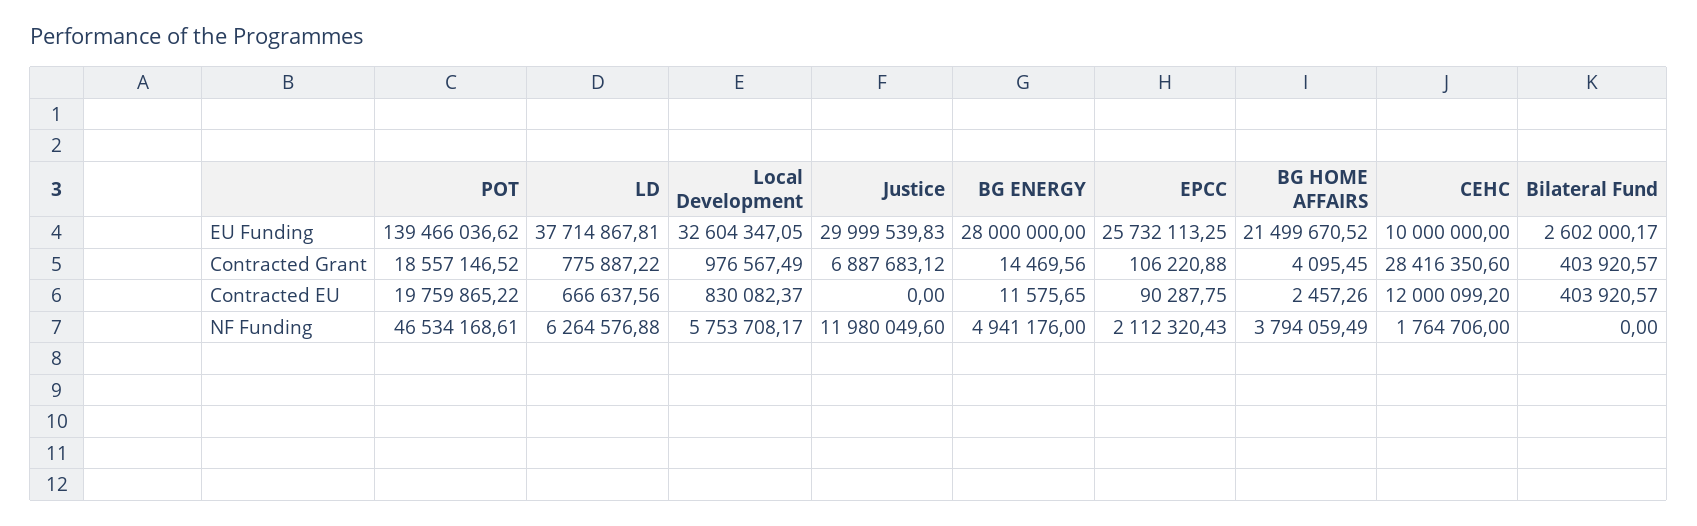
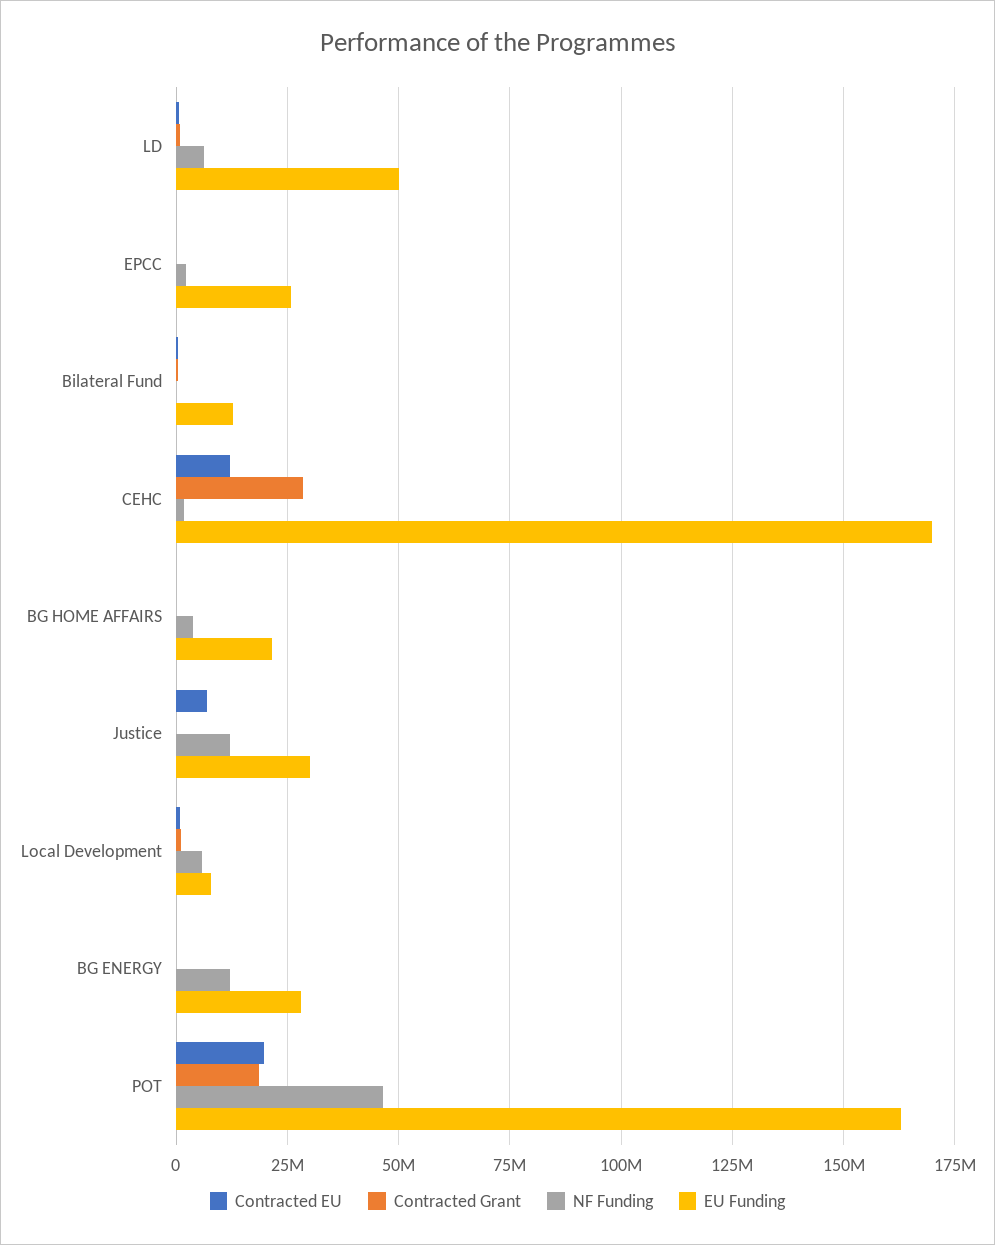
EU Funding, POT: 139466036.62 -> 162500000
EU Funding, LD: 37714867.81 -> 50000000
EU Funding, Local Development: 32604347.05 -> 7500000
EU Funding, CEHC: 10000000 -> 170000000
EU Funding, Bilateral Fund: 2602000.17 -> 12500000
Contracted Grant, Justice: 6887683.12 -> 0
Contracted EU, Justice: 0 -> 7500000
NF Funding, BG ENERGY: 4941176 -> 12500000

